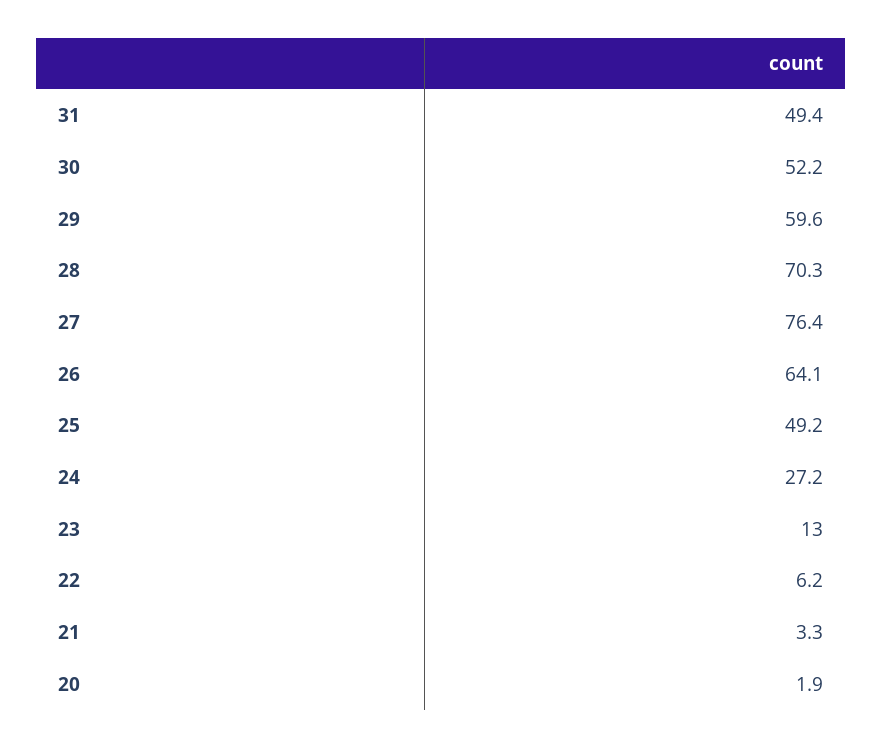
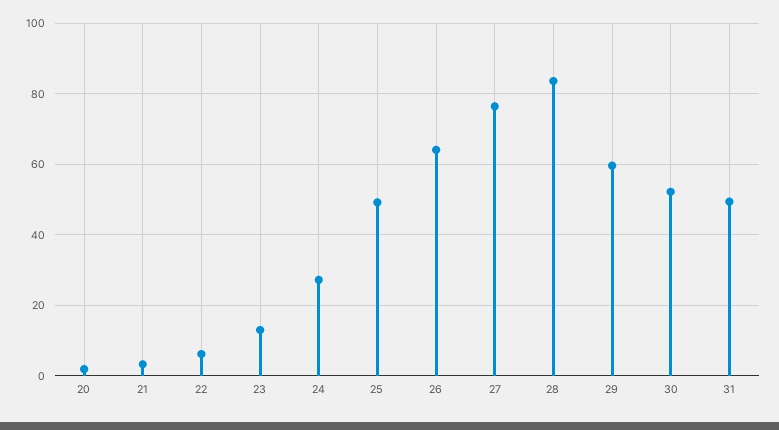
28: 70.3 -> 84

